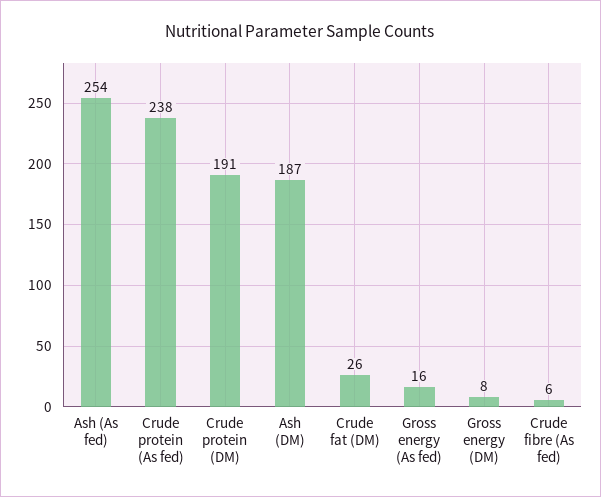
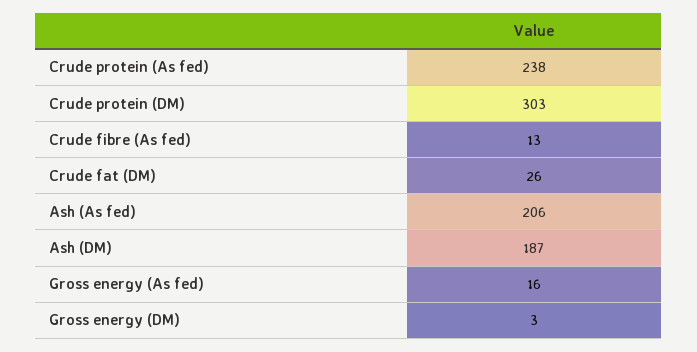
Ash (As fed): 254 -> 206
Crude protein (DM): 191 -> 303
Gross energy (DM): 8 -> 3
Crude fibre (As fed): 6 -> 13

